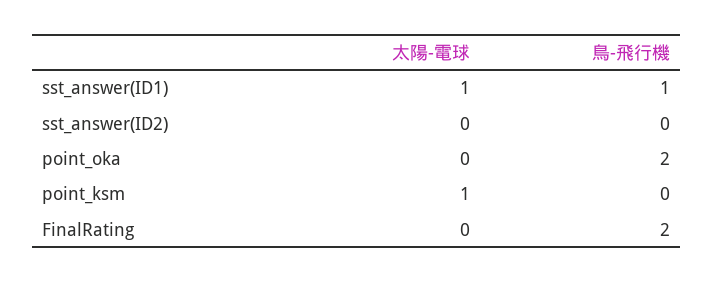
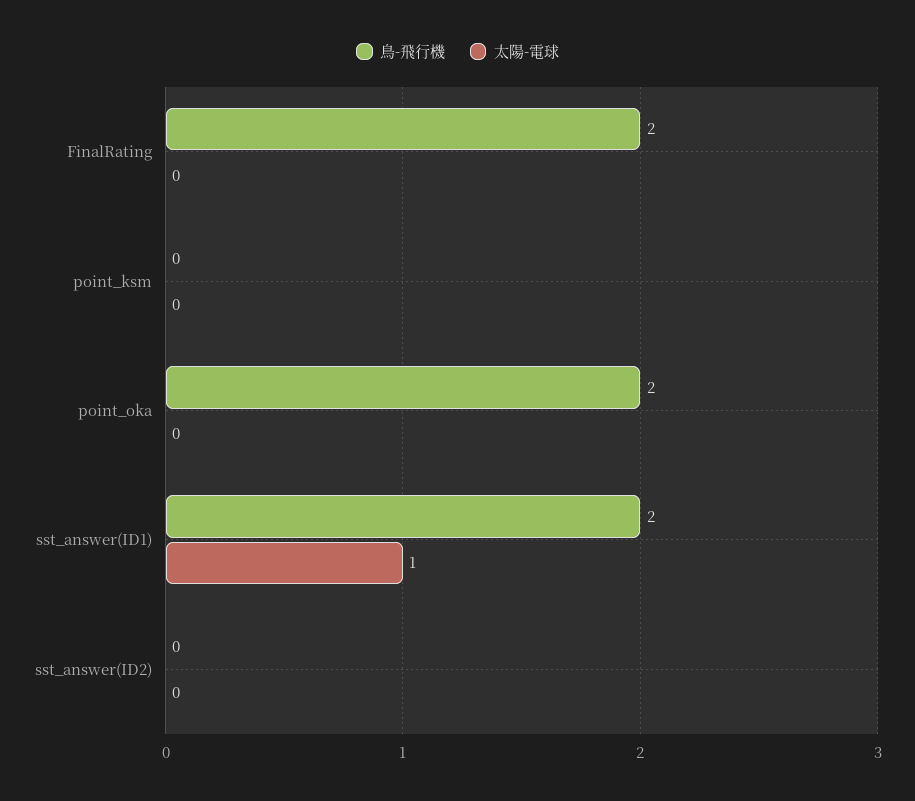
鳥-飛行機, sst_answer(ID1): 1 -> 2
太陽-電球, point_ksm: 1 -> 0

